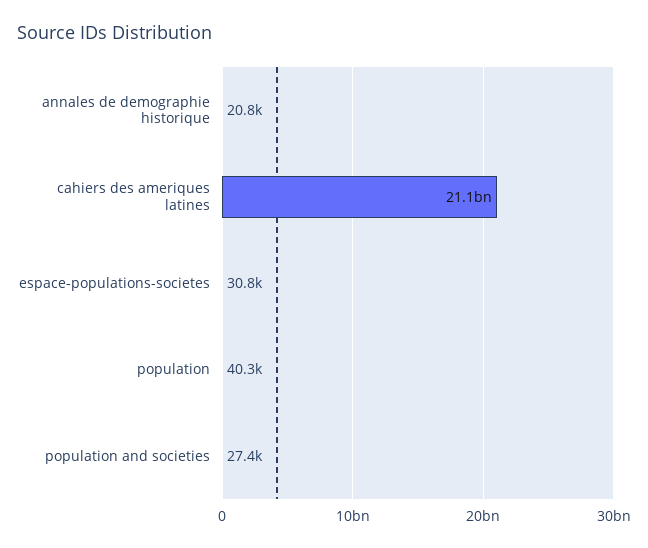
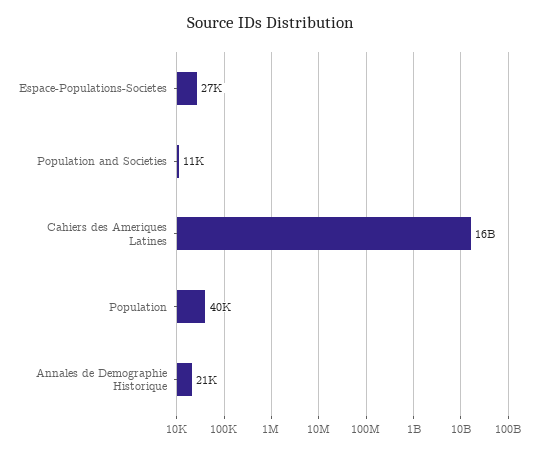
cahiers des ameriques latines: 21100000000 -> 16000000000
espace-populations-societes: 30800 -> 27000
population and societies: 27400 -> 11000

